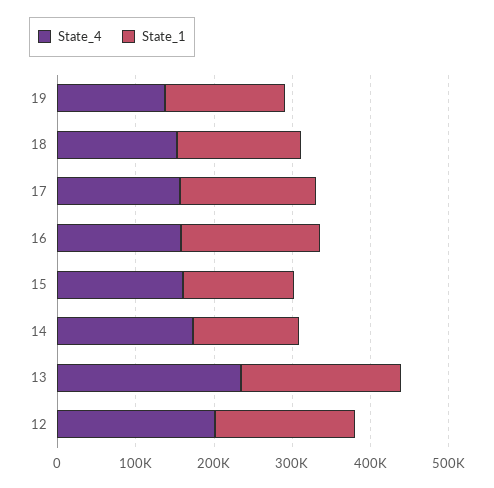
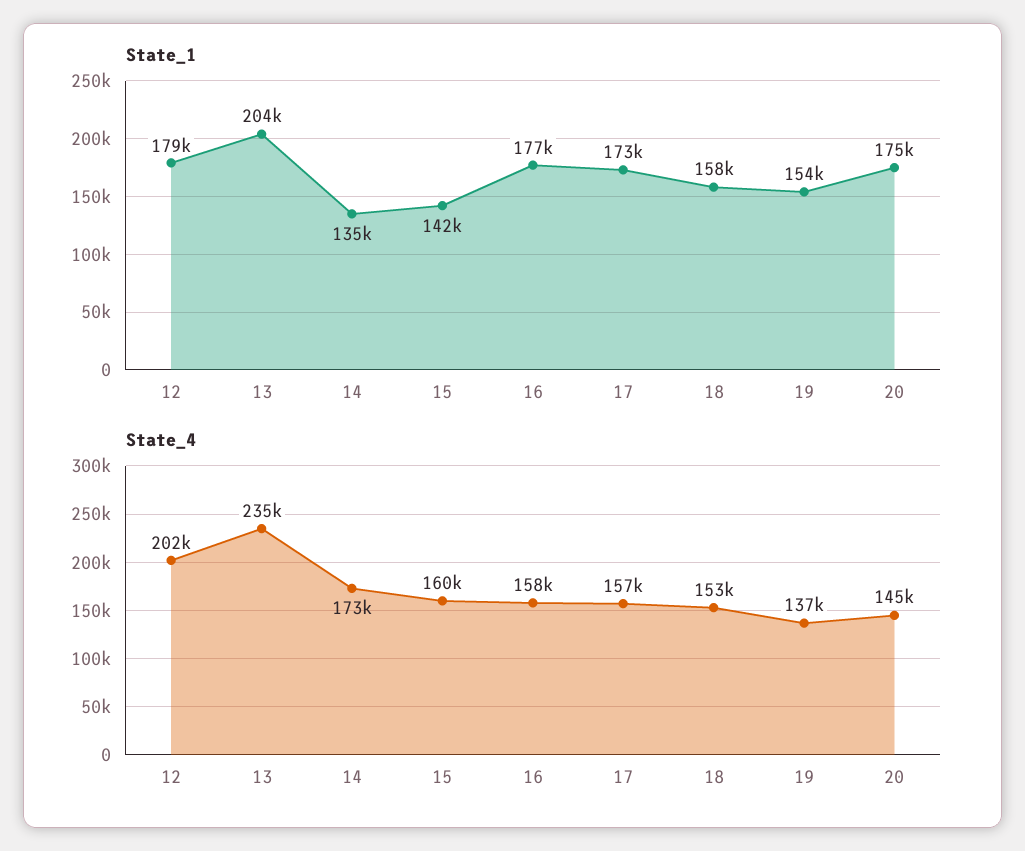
State_1, 20: none -> 175000
State_4, 20: none -> 145000

